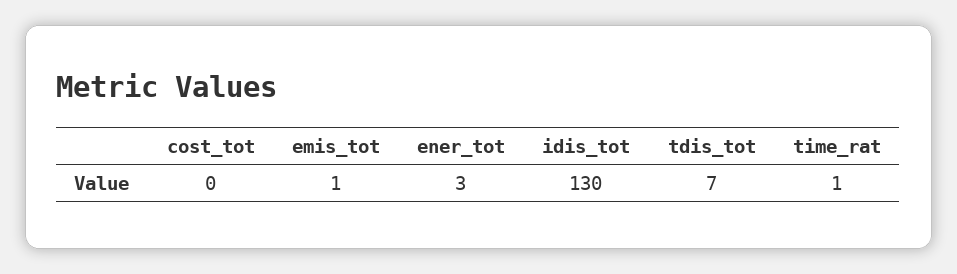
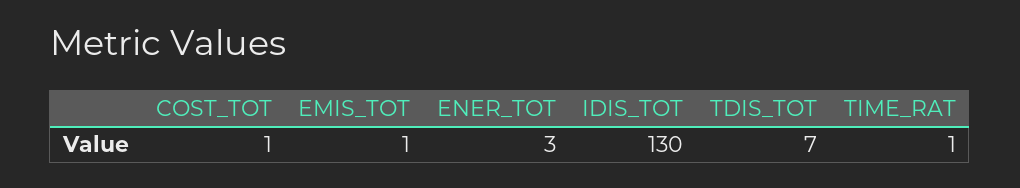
cost_tot: 0 -> 1

